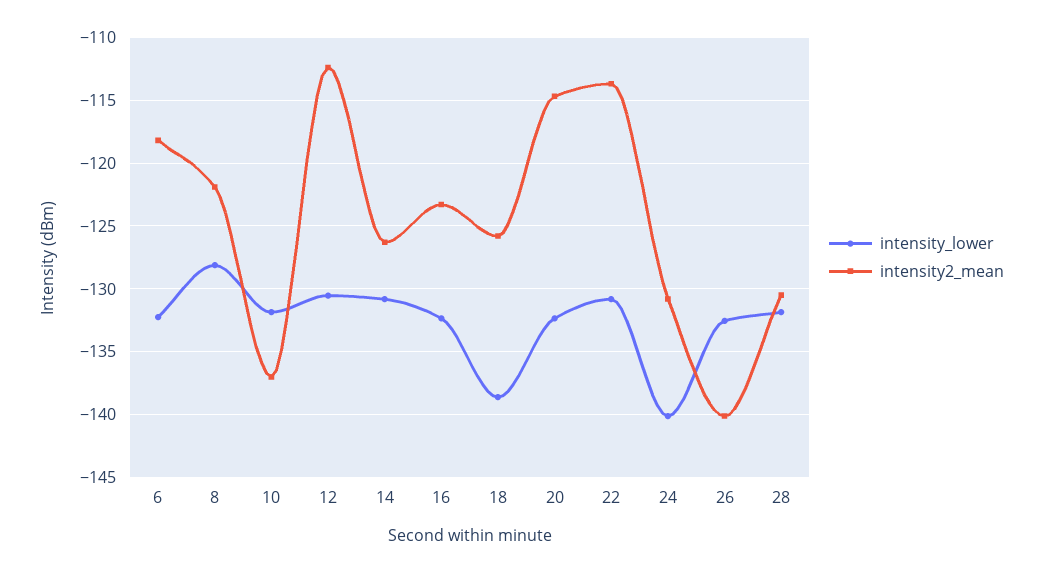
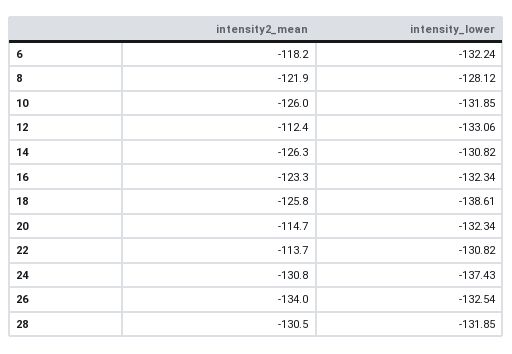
intensity2_mean, 10: -137 -> -126
intensity_lower, 12: -130.5 -> -133.06
intensity_lower, 24: -140 -> -137.43
intensity2_mean, 26: -140 -> -134

